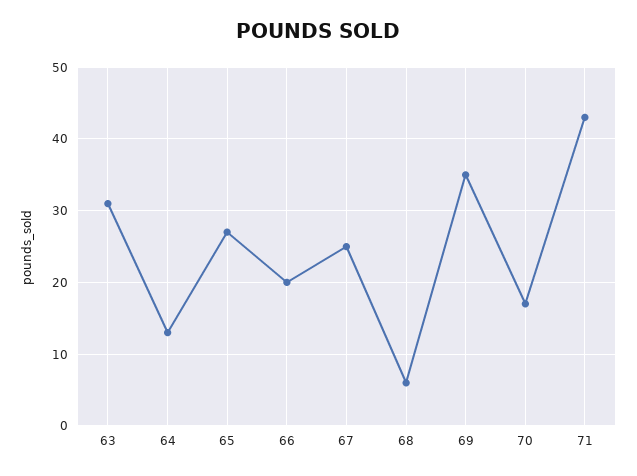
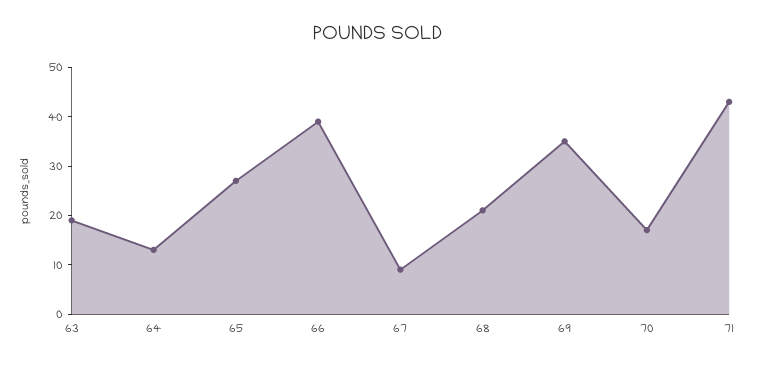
63: 31 -> 20
66: 20 -> 40
67: 25 -> 10
68: 6 -> 20

